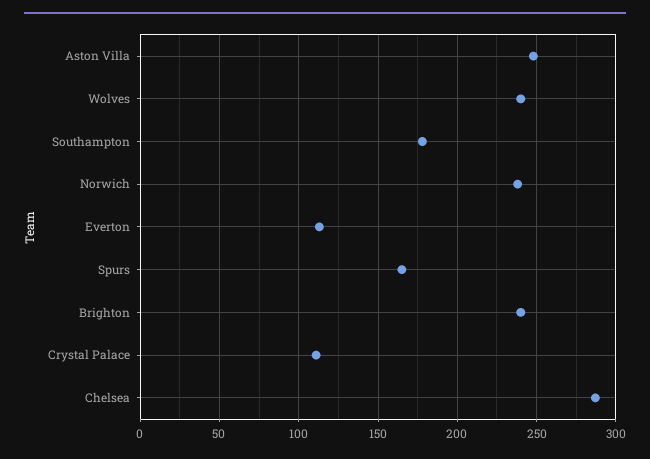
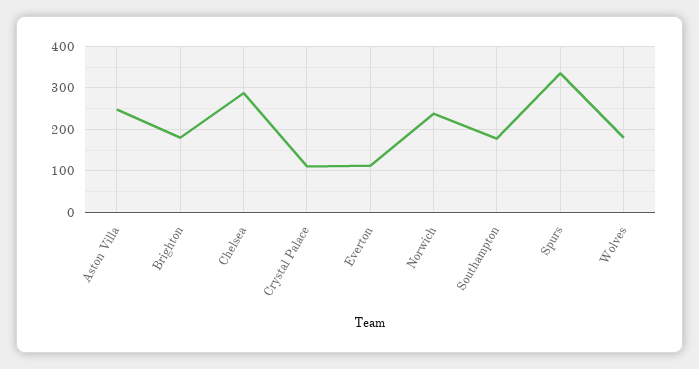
Wolves: 240 -> 180
Spurs: 165 -> 340
Brighton: 240 -> 180

